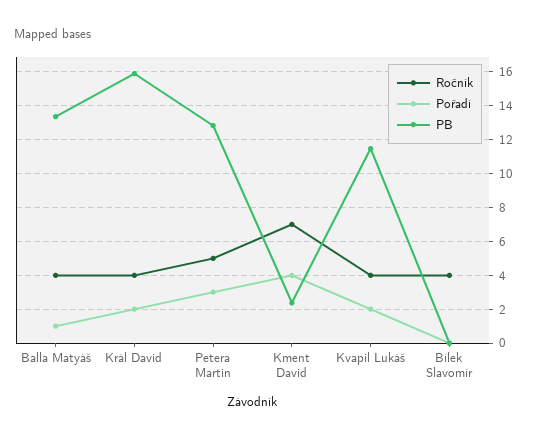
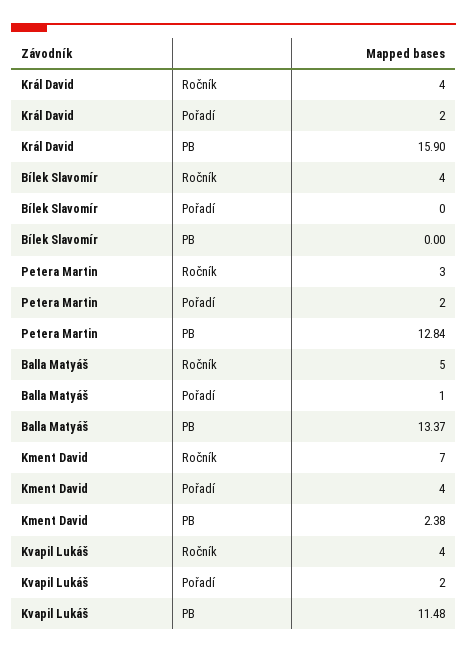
Ročník, Balla Matyáš: 4 -> 5
Ročník, Petera Martin: 5 -> 3
Pořadí, Petera Martin: 3 -> 2

